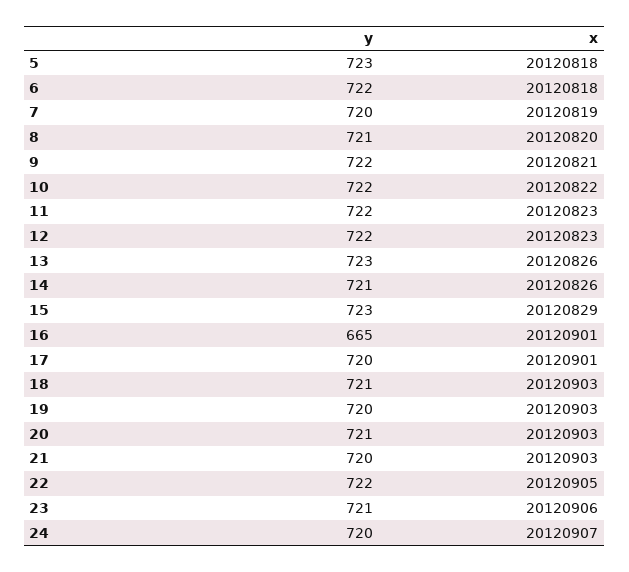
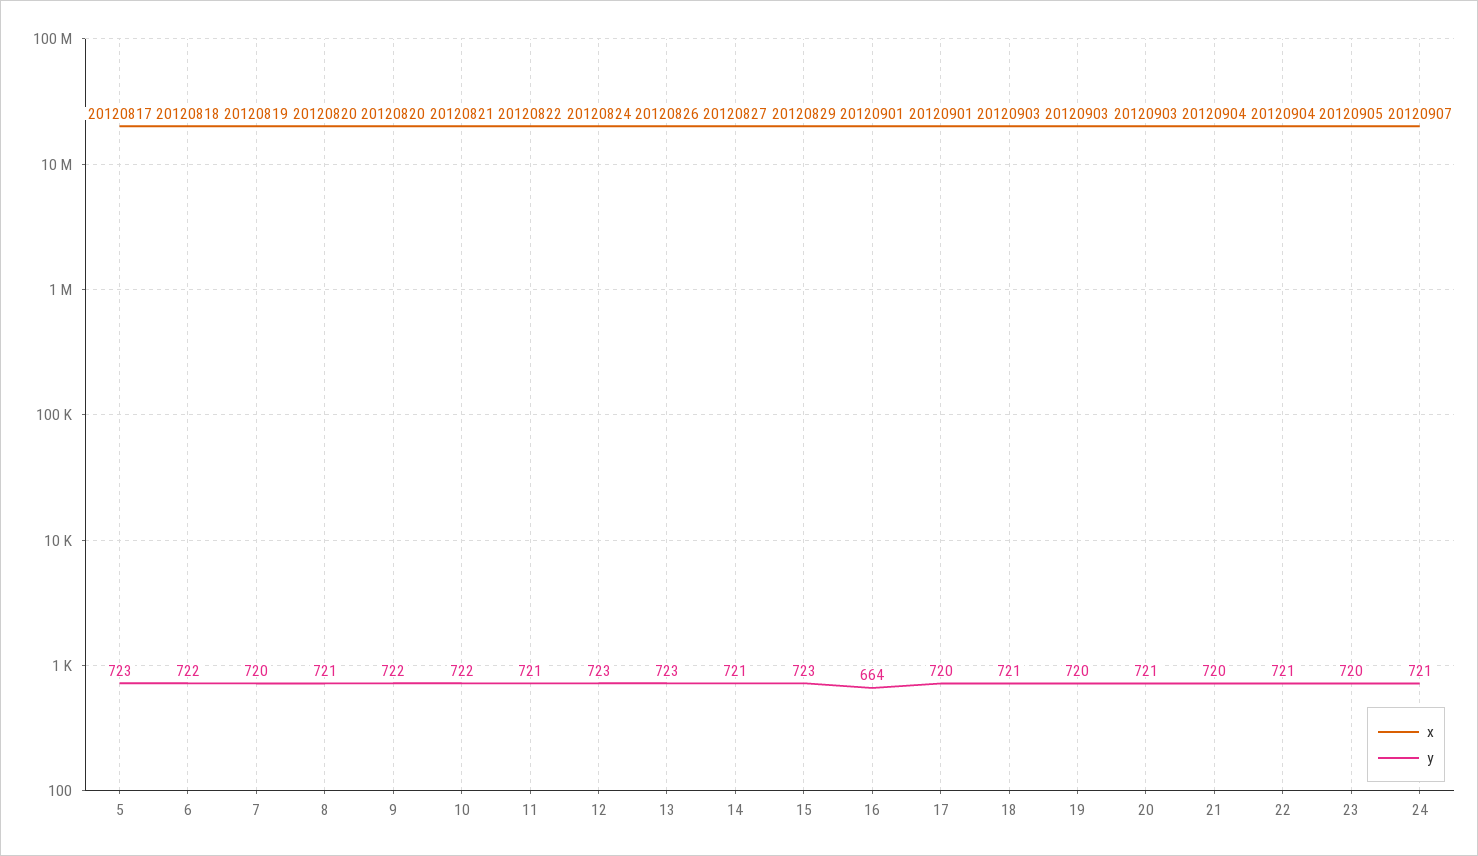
x, 5: 20120818 -> 20120817
x, 9: 20120821 -> 20120820
x, 10: 20120822 -> 20120821
y, 11: 722 -> 721
x, 11: 20120823 -> 20120822
y, 12: 722 -> 723
x, 12: 20120823 -> 20120824
x, 14: 20120826 -> 20120827
y, 16: 665 -> 664
x, 21: 20120903 -> 20120904
y, 22: 722 -> 721
x, 22: 20120905 -> 20120904
y, 23: 721 -> 720
x, 23: 20120906 -> 20120905
y, 24: 720 -> 721

